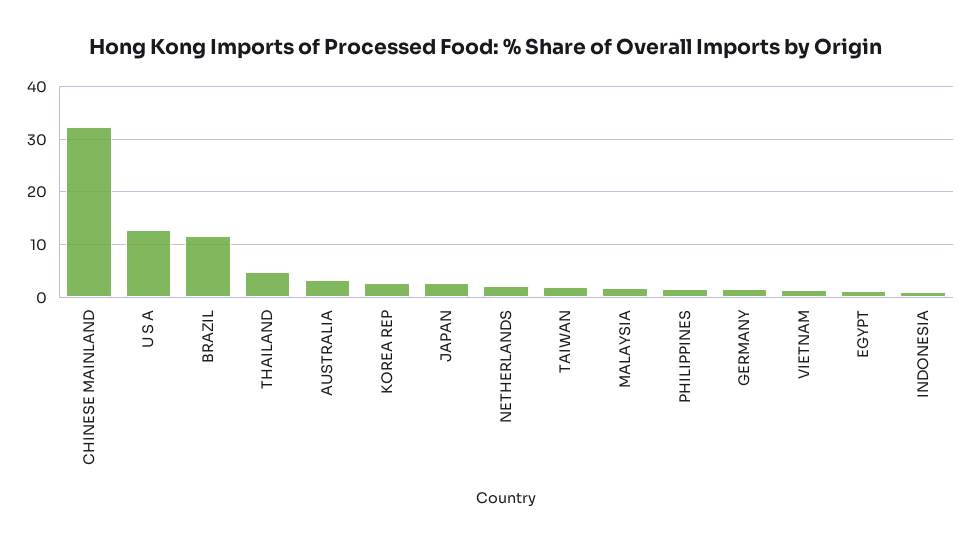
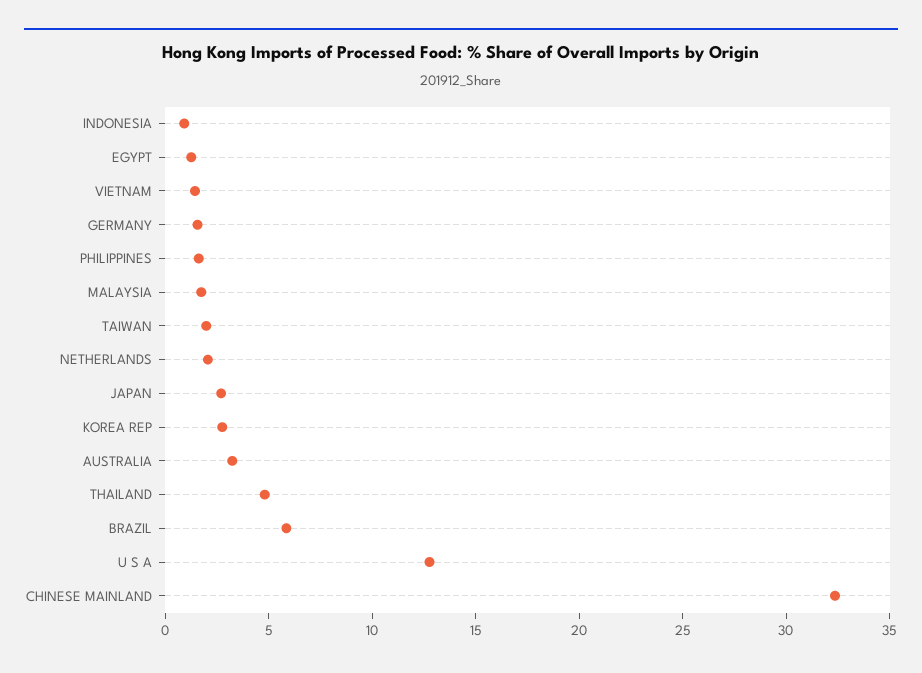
BRAZIL: 12 -> 6

